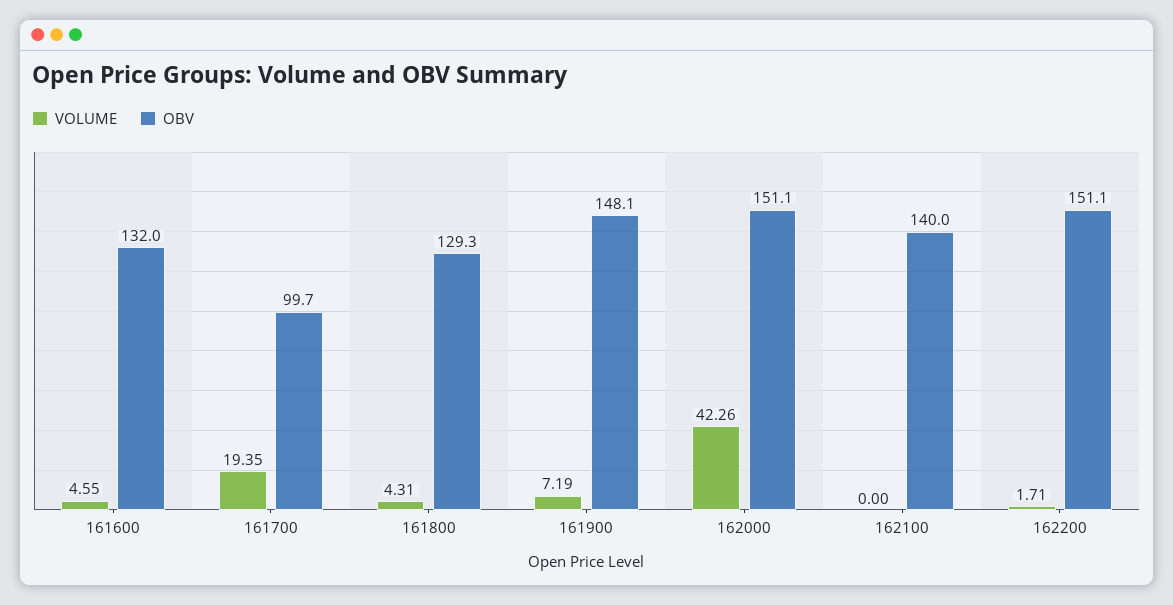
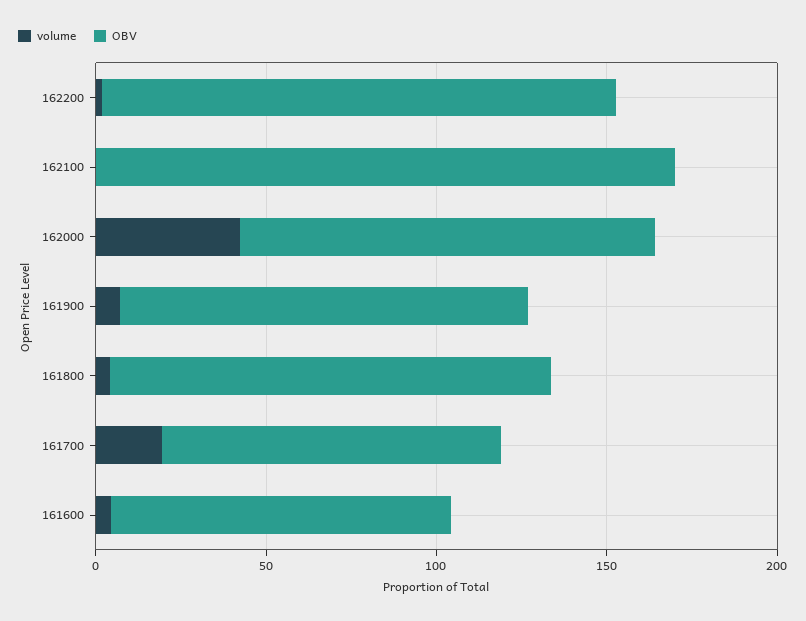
OBV, 161600: 132 -> 100
OBV, 161900: 148.1 -> 120
OBV, 162000: 151.1 -> 120
OBV, 162100: 140 -> 170

